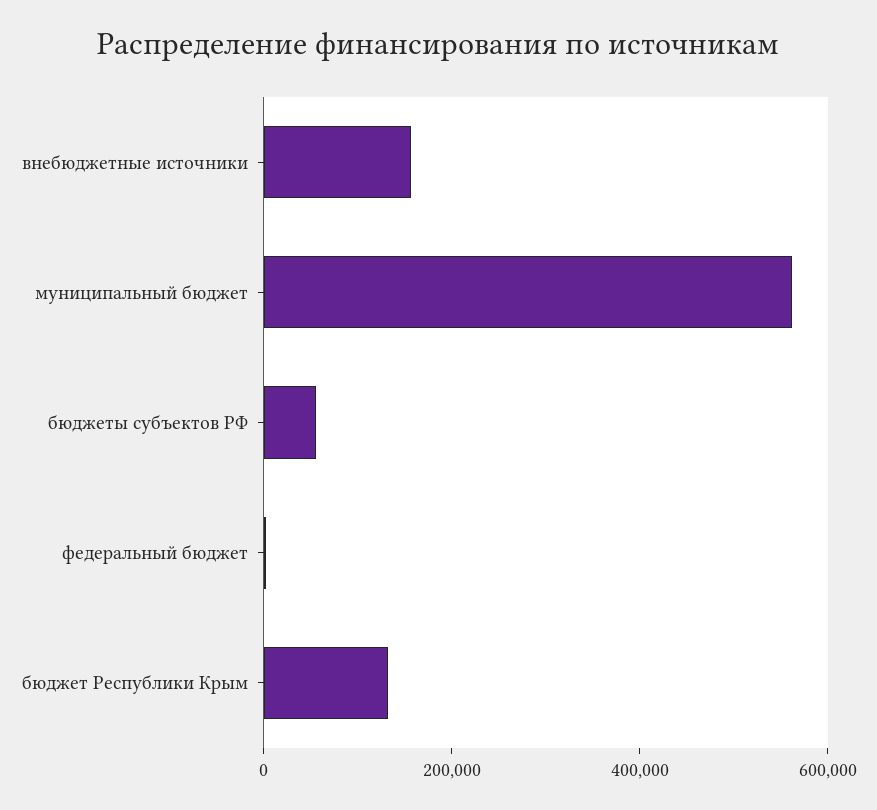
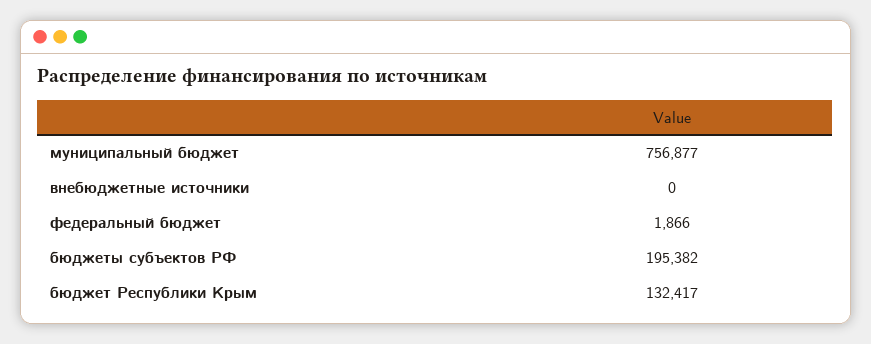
внебюджетные источники: 150000 -> 0
муниципальный бюджет: 550000 -> 756877
бюджеты субъектов РФ: 50000 -> 195382

